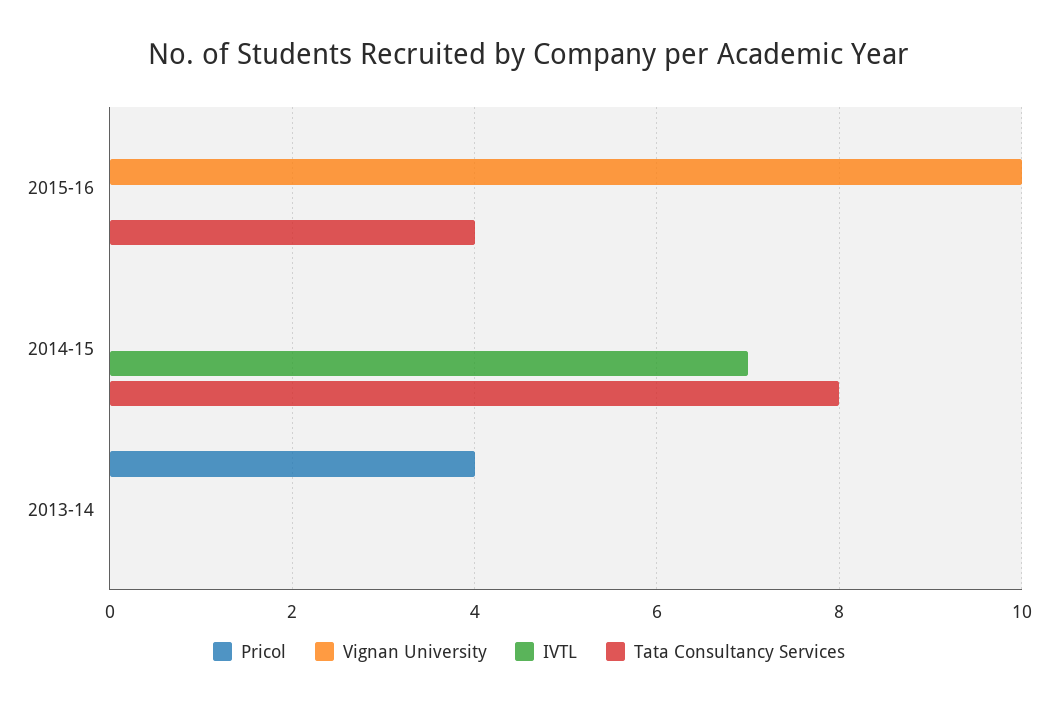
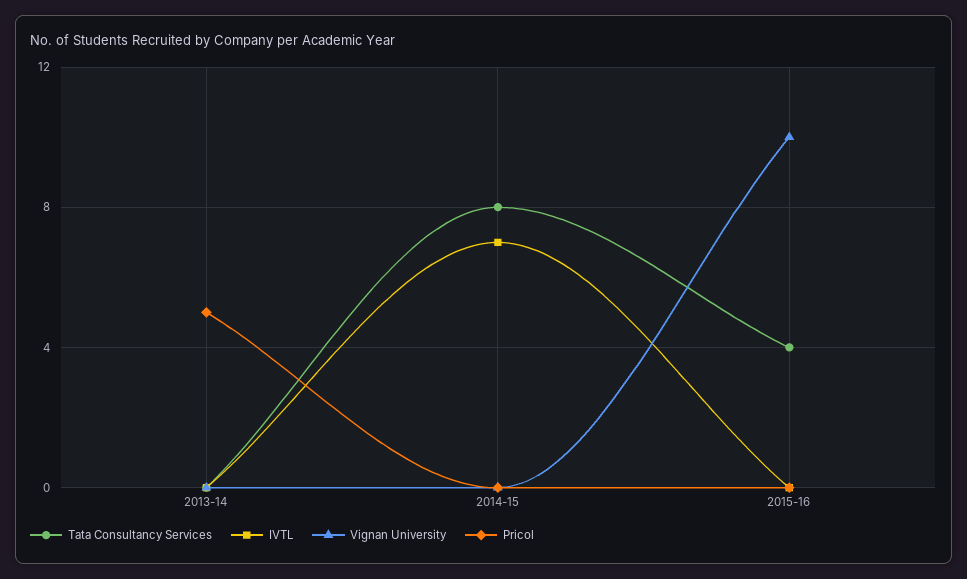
Pricol, 2013-14: 4 -> 5

